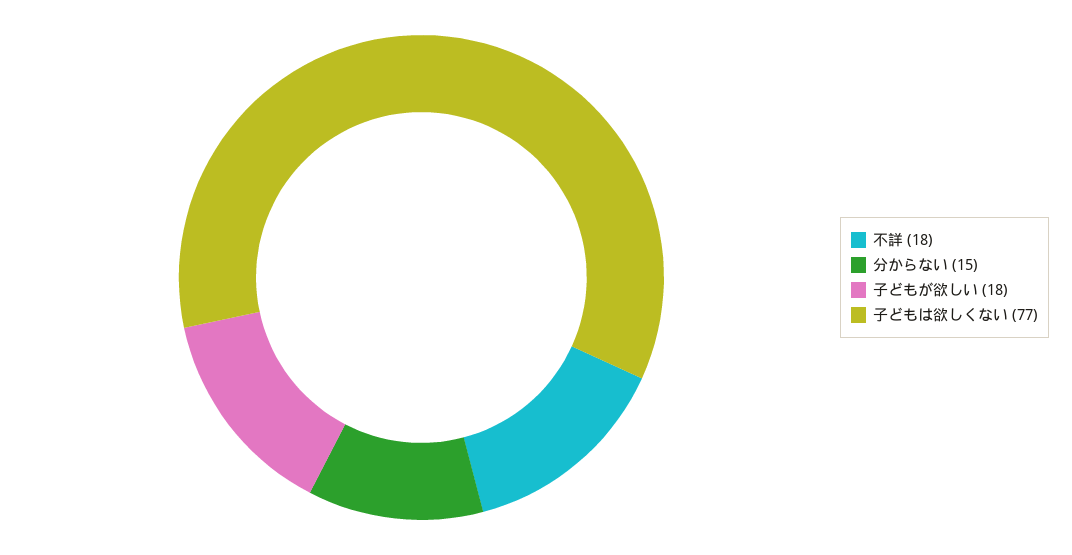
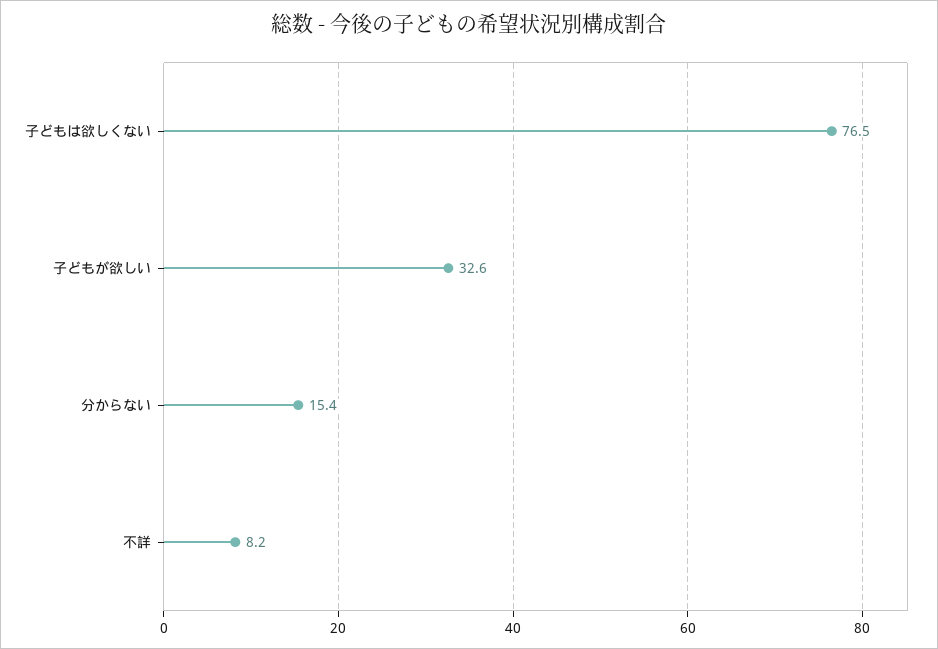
不詳: 18 -> 8.2
子どもが欲しい: 18 -> 32.6

